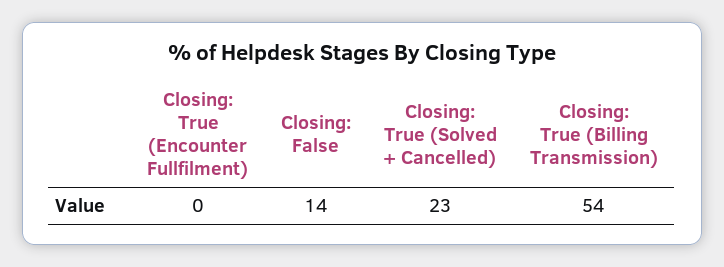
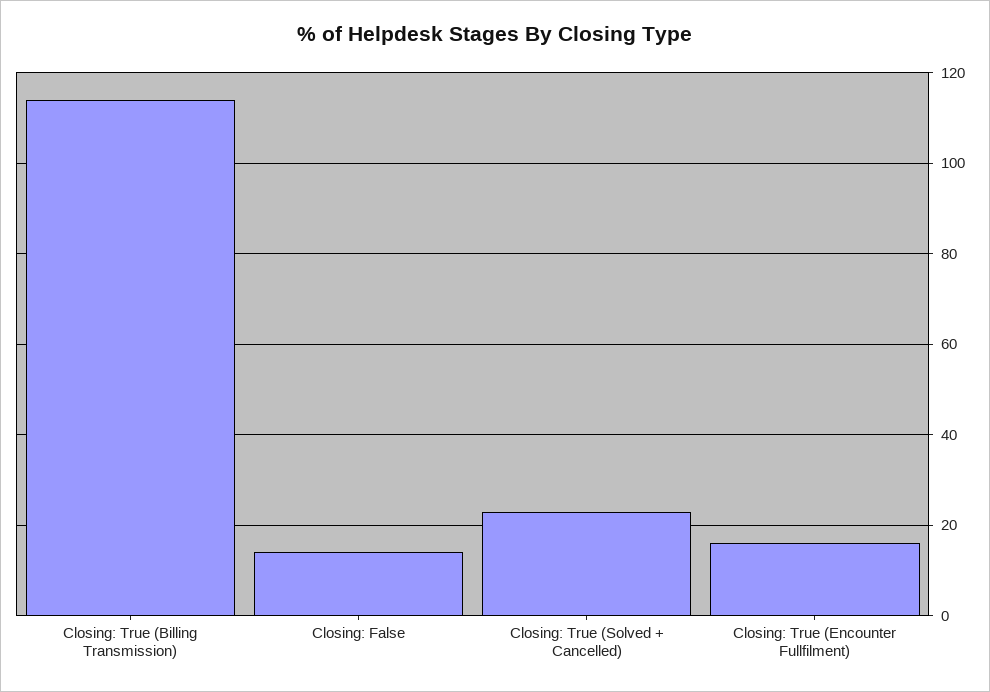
Closing: True (Encounter Fullfilment): 0 -> 15
Closing: True (Billing Transmission): 54 -> 115

